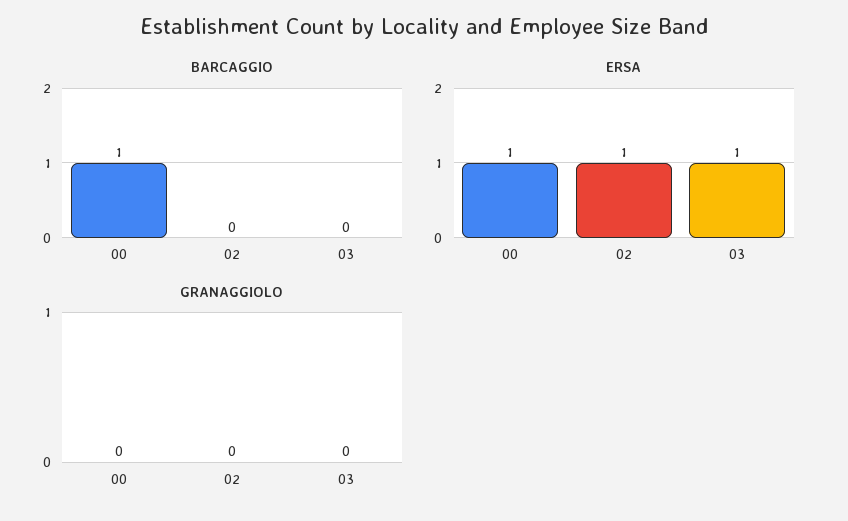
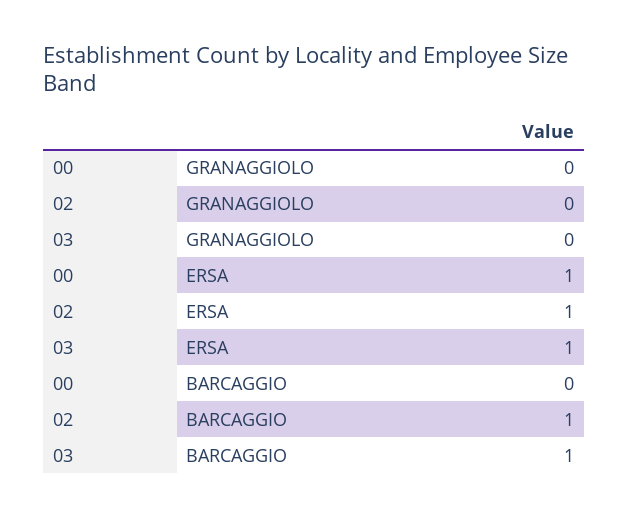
BARCAGGIO, 00: 1 -> 0
BARCAGGIO, 02: 0 -> 1
BARCAGGIO, 03: 0 -> 1

